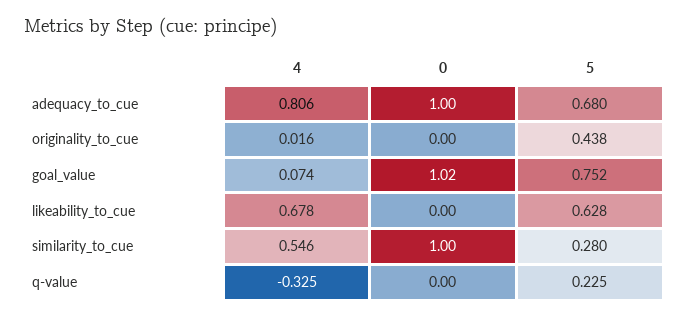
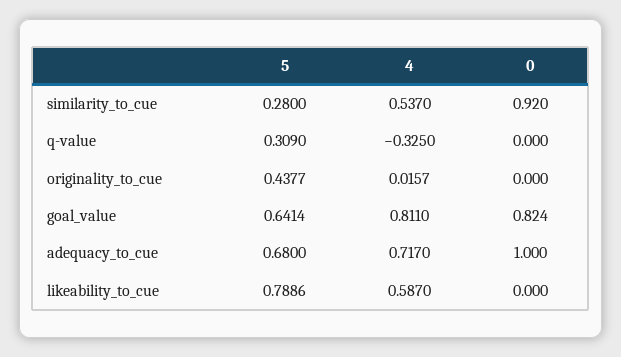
4, adequacy_to_cue: 0.806 -> 0.717
4, goal_value: 0.074 -> 0.811
0, goal_value: 1.02 -> 0.824
5, goal_value: 0.752 -> 0.6414
4, likeability_to_cue: 0.678 -> 0.587
5, likeability_to_cue: 0.628 -> 0.7886
4, similarity_to_cue: 0.546 -> 0.537
0, similarity_to_cue: 1 -> 0.92
5, q-value: 0.225 -> 0.309

